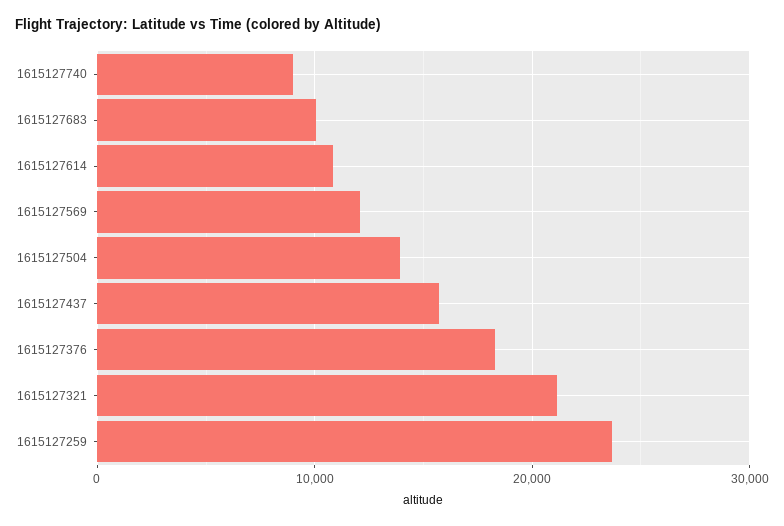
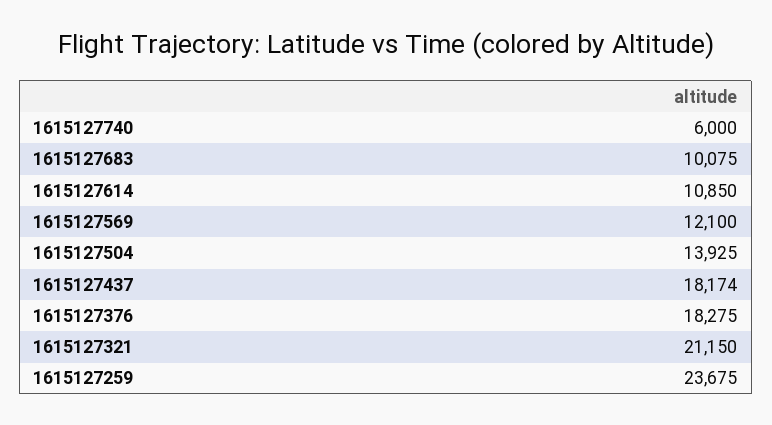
1615127740: 9000 -> 6000
1615127437: 16000 -> 18174

